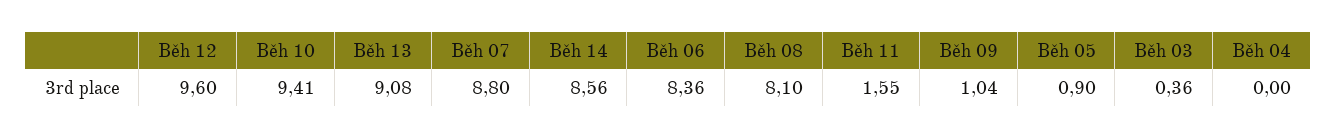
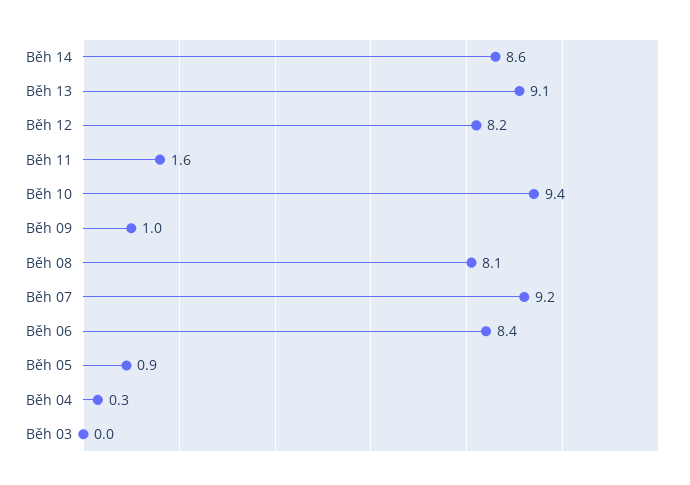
Běh 12: 9.6 -> 8.2
Běh 07: 8.8 -> 9.2
Běh 03: 0.36 -> 0
Běh 04: 0 -> 0.3

